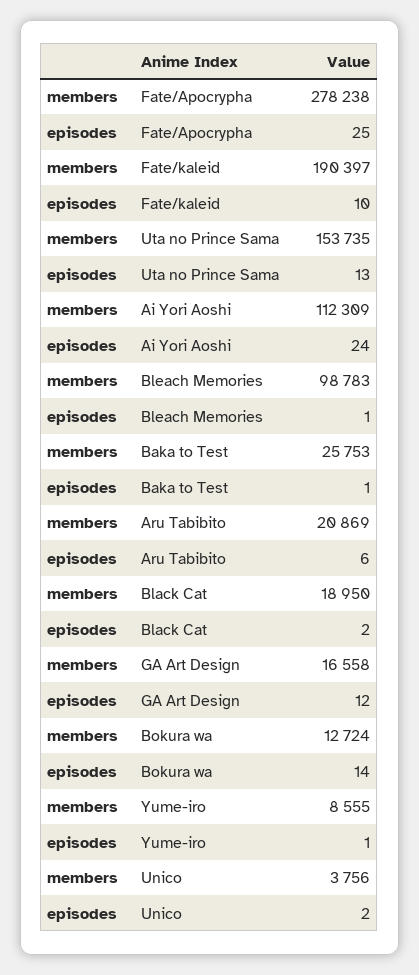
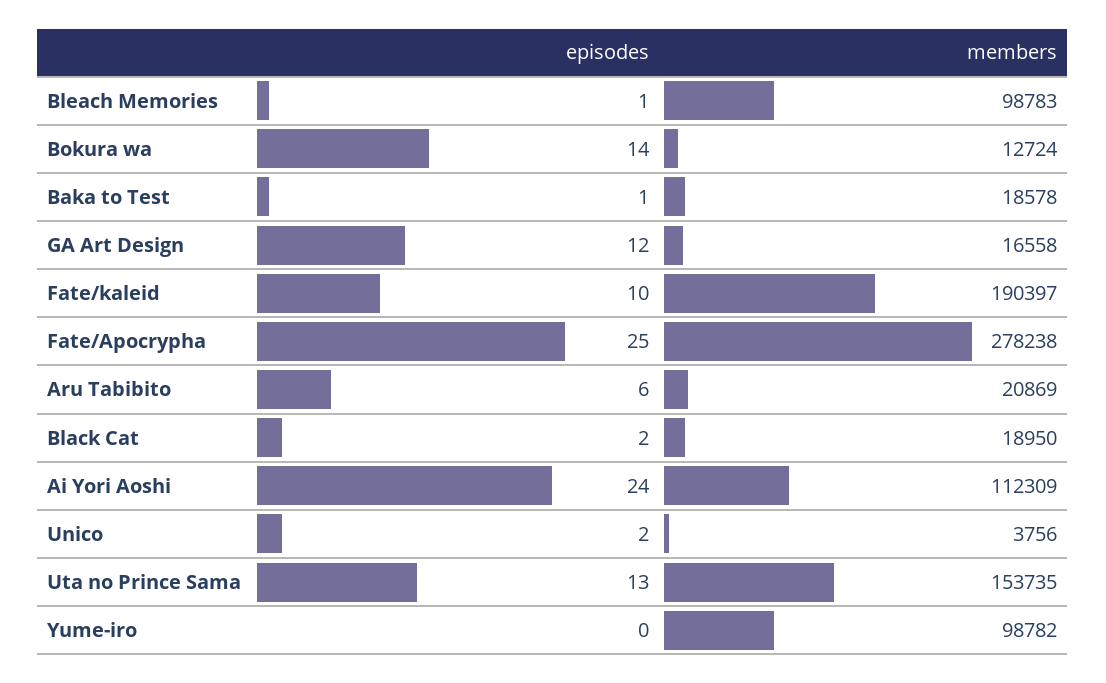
members, Baka to Test: 25753 -> 18578
members, Yume-iro: 8555 -> 98782
episodes, Yume-iro: 1 -> 0

